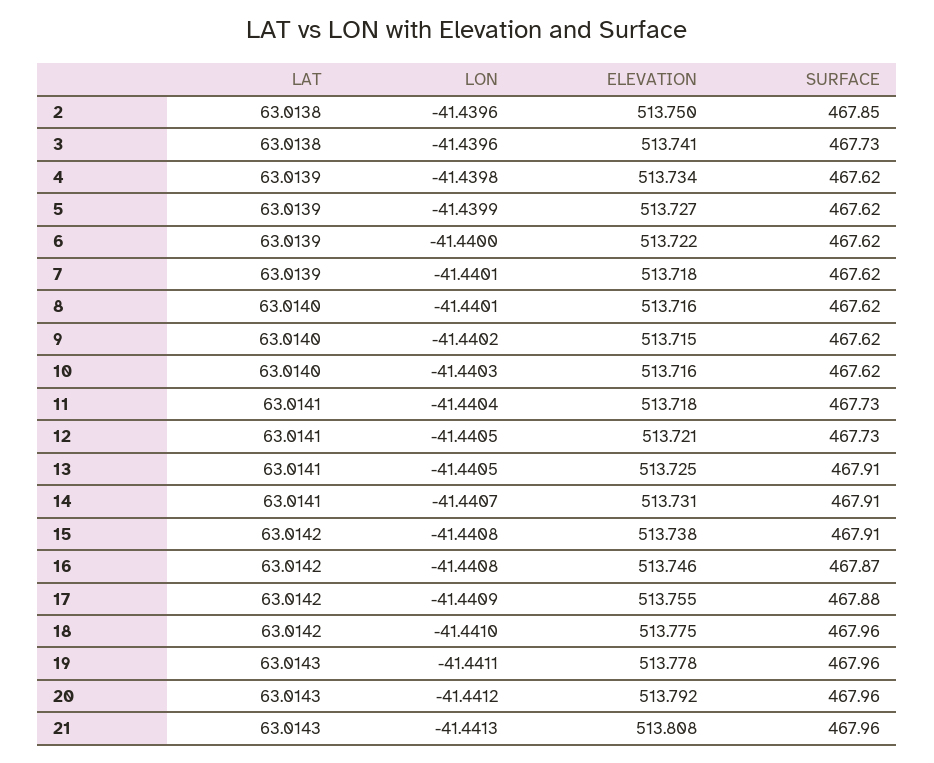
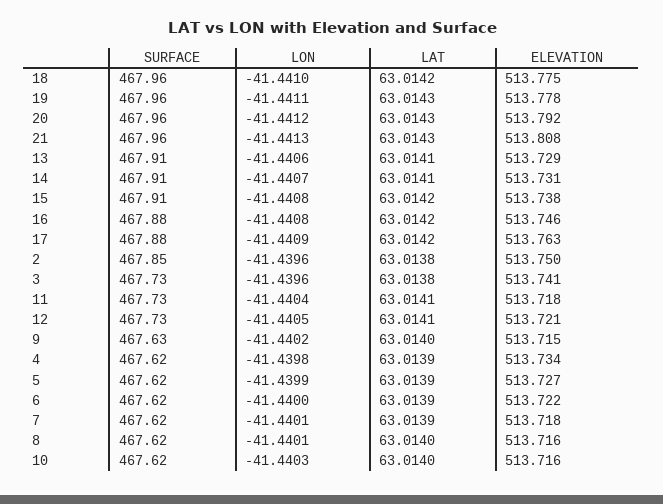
SURFACE, 9: 467.62 -> 467.63
LON, 13: -41.4405 -> -41.4406
ELEVATION, 13: 513.725 -> 513.729
SURFACE, 16: 467.87 -> 467.88
ELEVATION, 17: 513.755 -> 513.763

